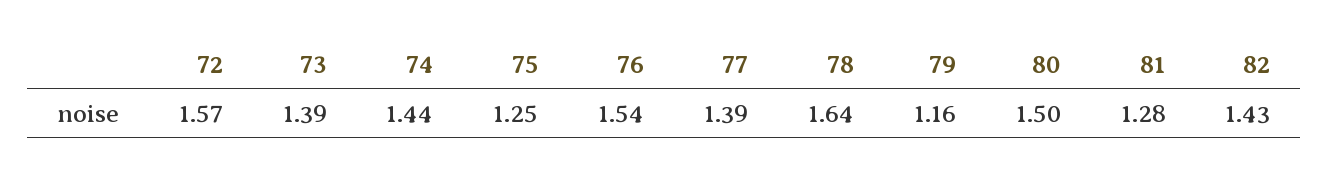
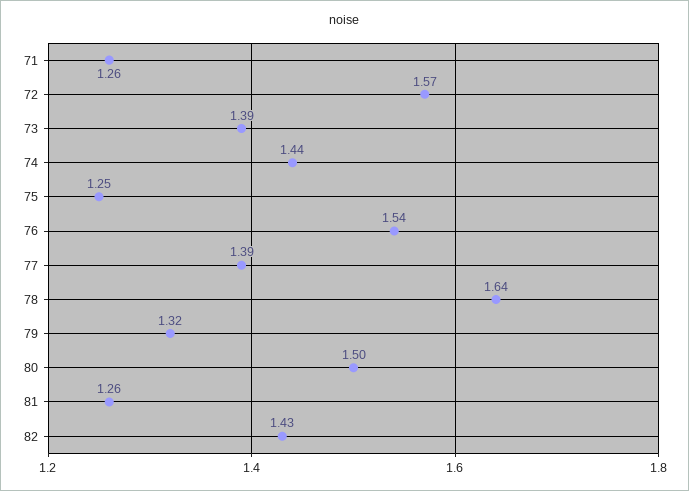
79: 1.16 -> 1.32
81: 1.28 -> 1.26
71: none -> 1.26

